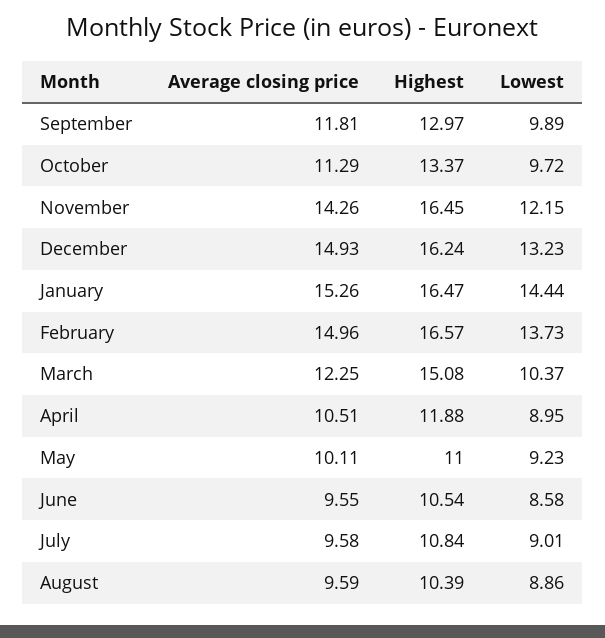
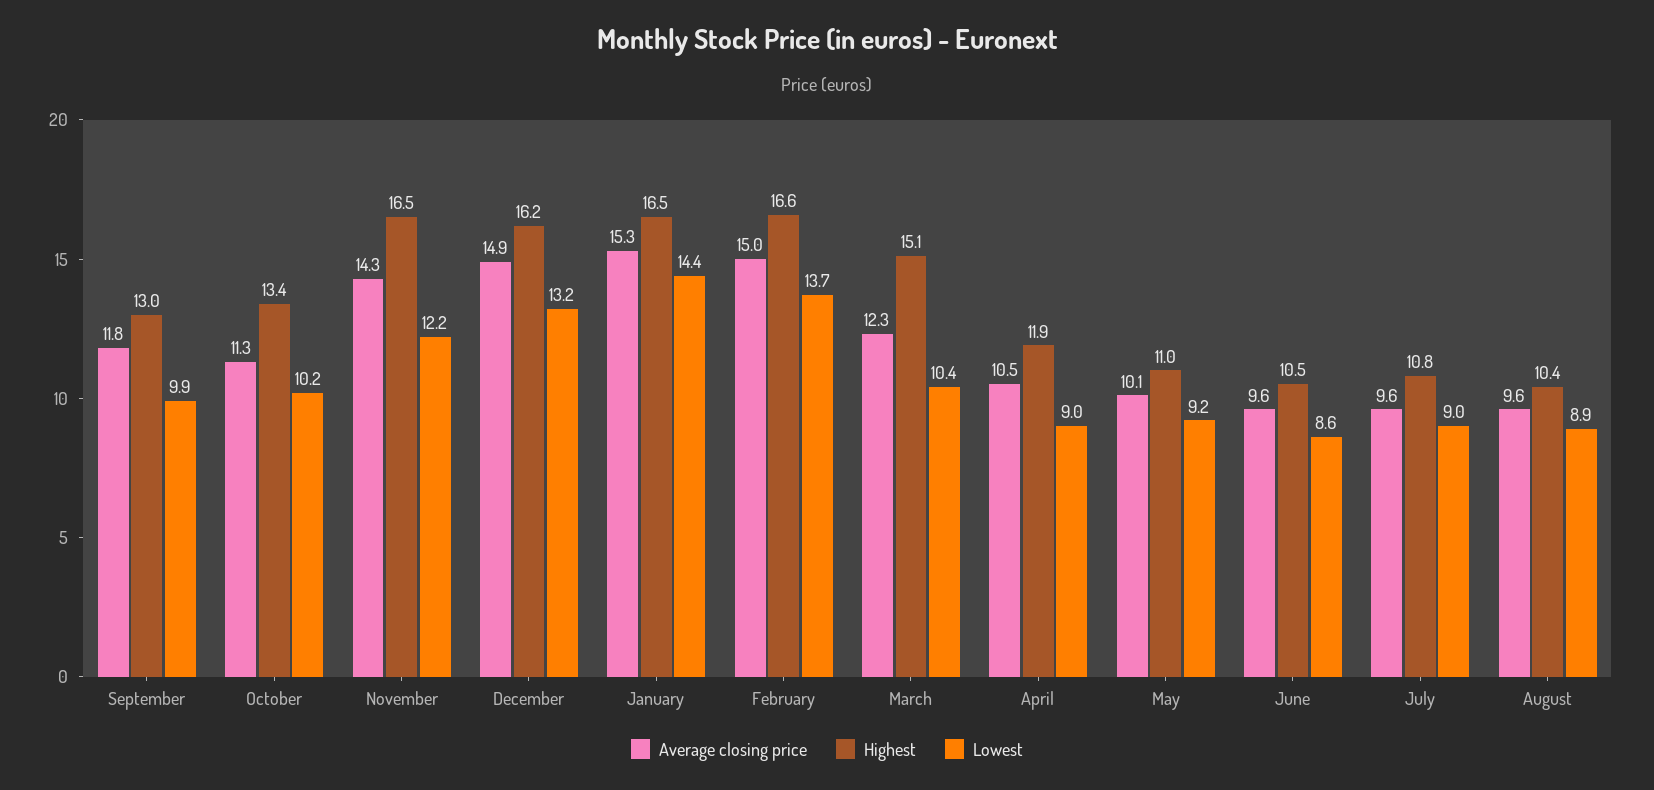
Lowest, October: 9.72 -> 10.2

